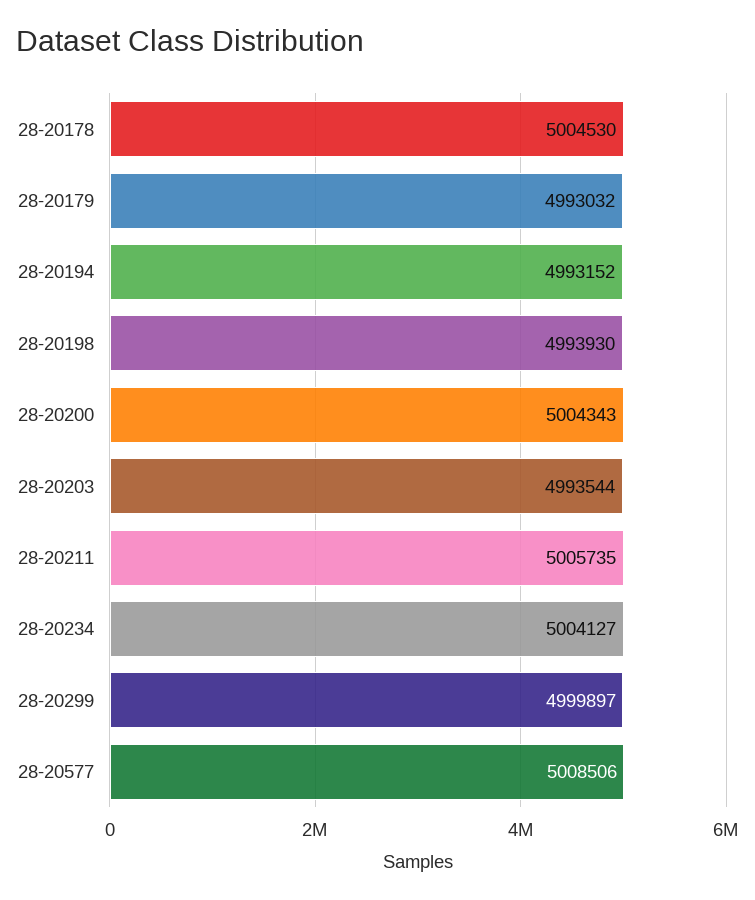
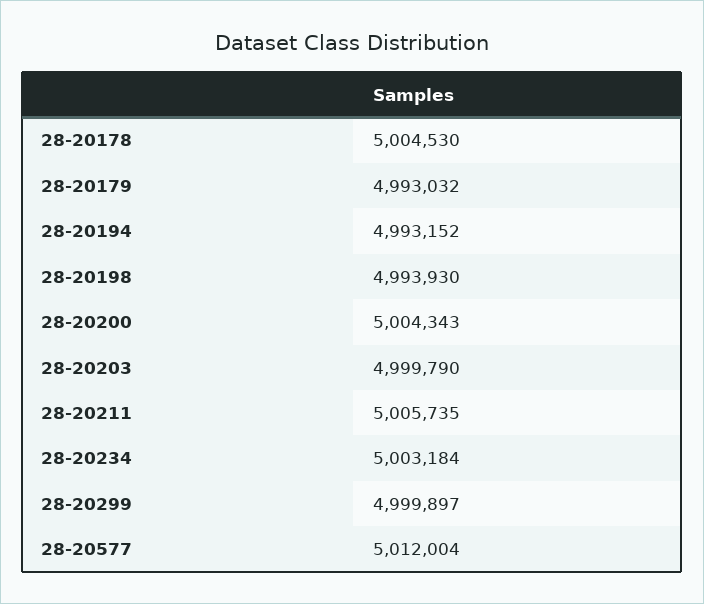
28-20203: 4993544 -> 4999790
28-20234: 5004127 -> 5003184
28-20577: 5008506 -> 5012004

